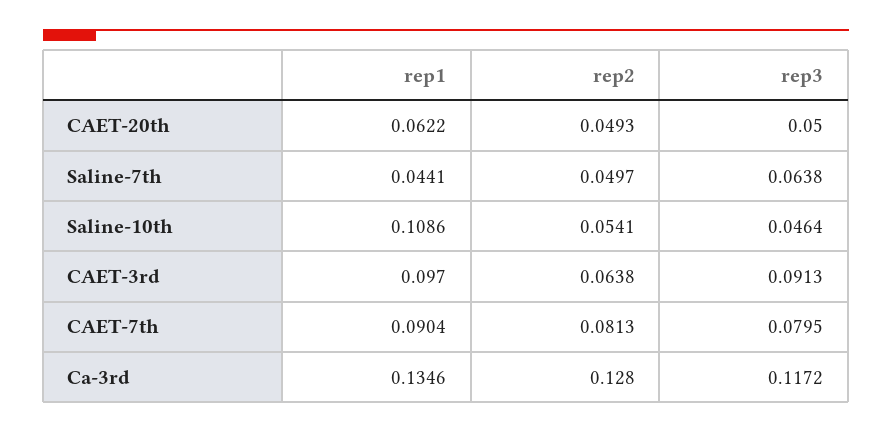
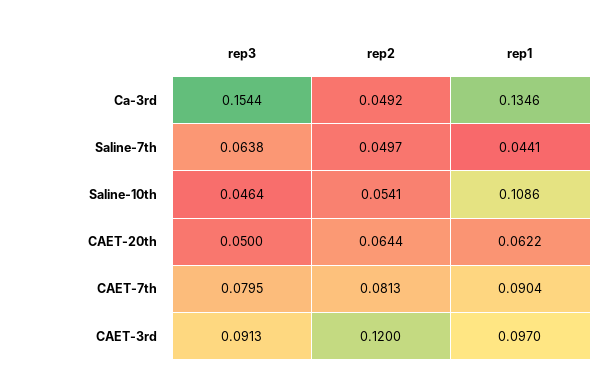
rep2, CAET-20th: 0.0493 -> 0.0644
rep2, CAET-3rd: 0.0638 -> 0.12
rep2, Ca-3rd: 0.128 -> 0.0492
rep3, Ca-3rd: 0.1172 -> 0.1544

